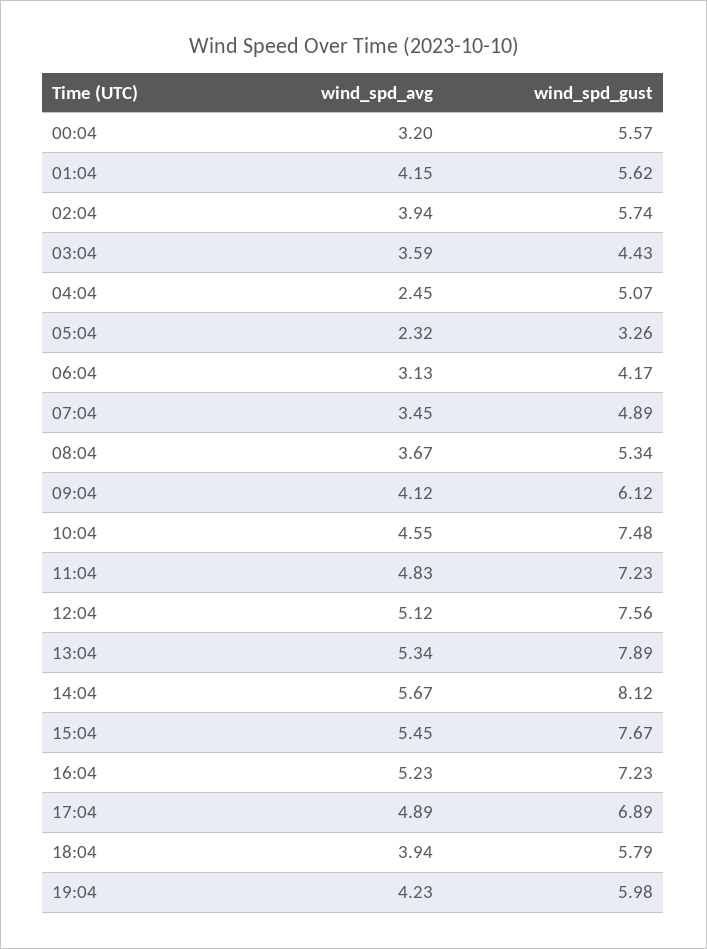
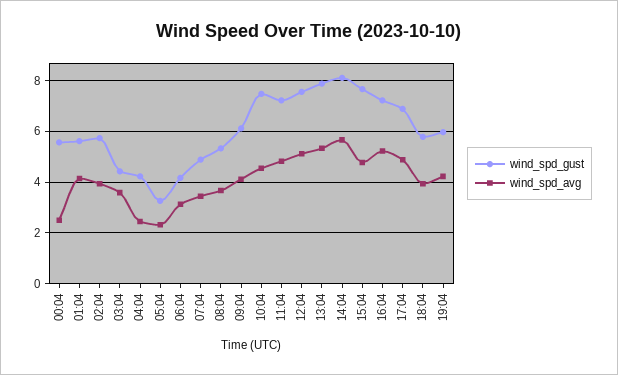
wind_spd_avg, 00:04: 3.2 -> 2.5
wind_spd_gust, 04:04: 5.07 -> 4.25
wind_spd_avg, 15:04: 5.45 -> 4.75

